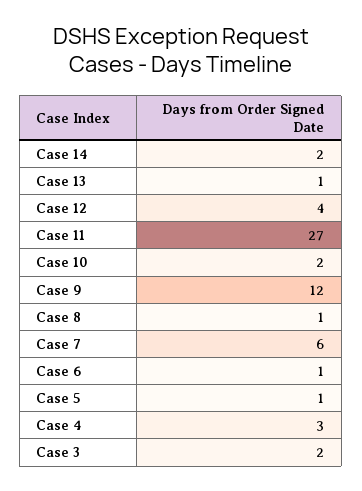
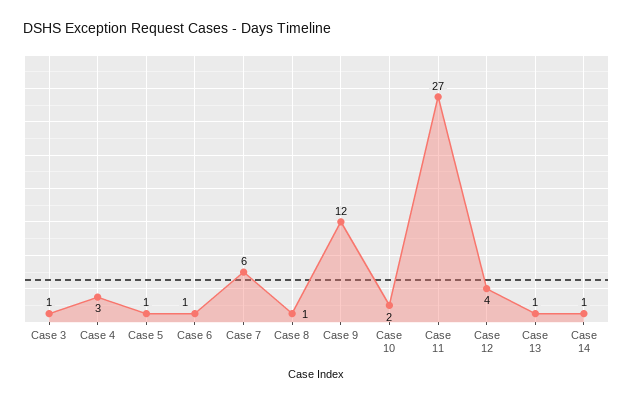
Case 14: 2 -> 1
Case 3: 2 -> 1

